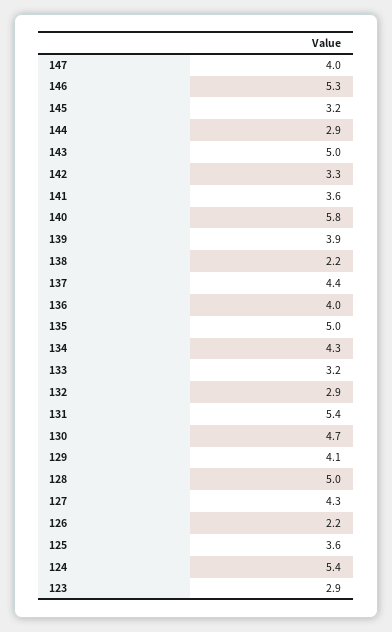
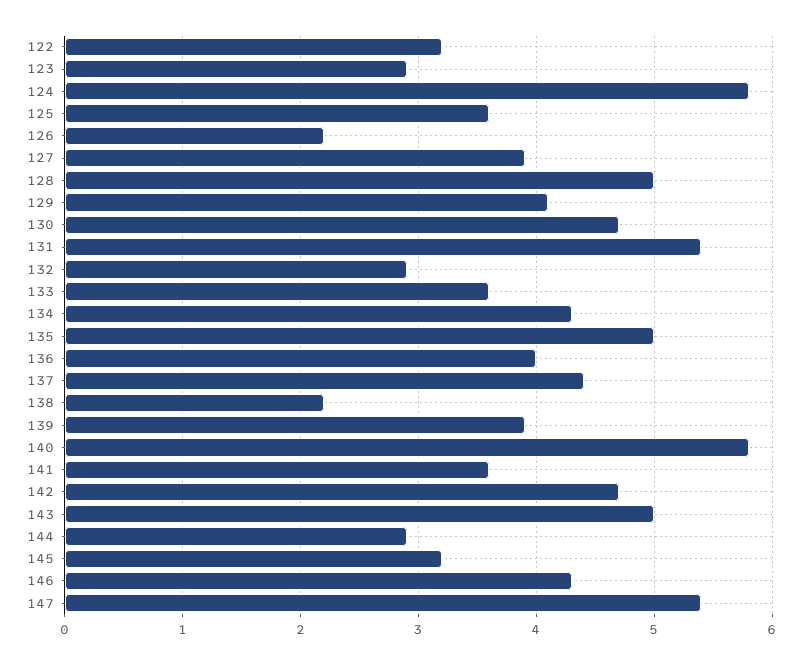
147: 4 -> 5.4
146: 5.3 -> 4.3
142: 3.3 -> 4.7
133: 3.2 -> 3.6
127: 4.3 -> 3.9
124: 5.4 -> 5.8
122: none -> 3.2

